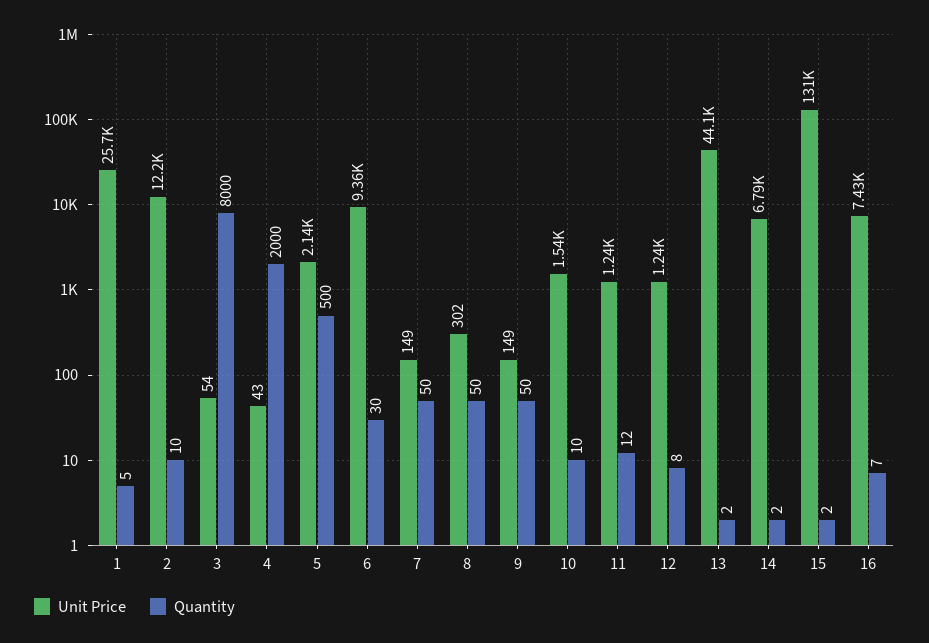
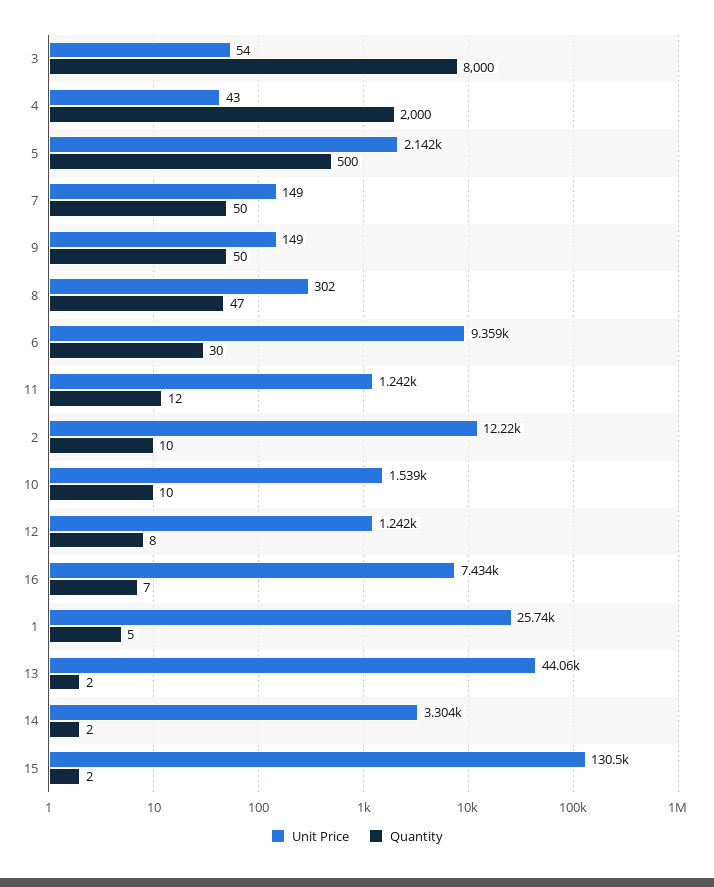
Quantity, 8: 50 -> 47
Unit Price, 14: 6790 -> 3304

